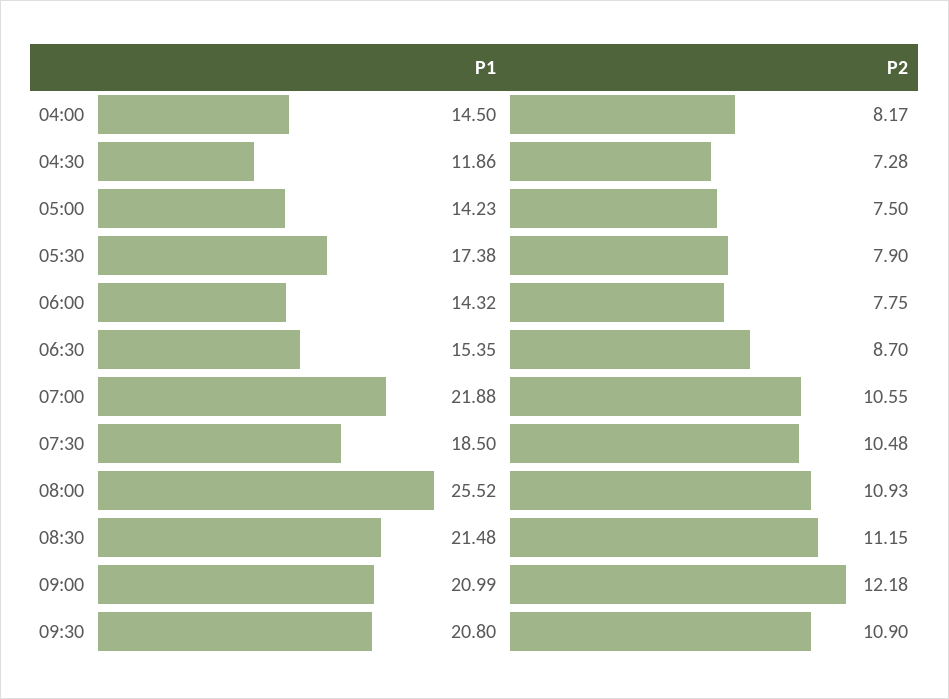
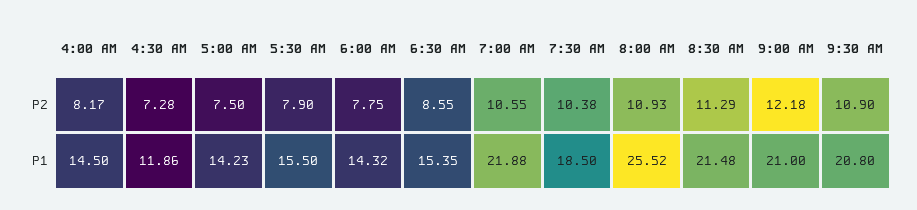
P1, 05:30: 17.38 -> 15.5
P2, 06:30: 8.7 -> 8.55
P2, 07:30: 10.48 -> 10.38
P2, 08:30: 11.15 -> 11.29
P1, 09:00: 20.99 -> 21

